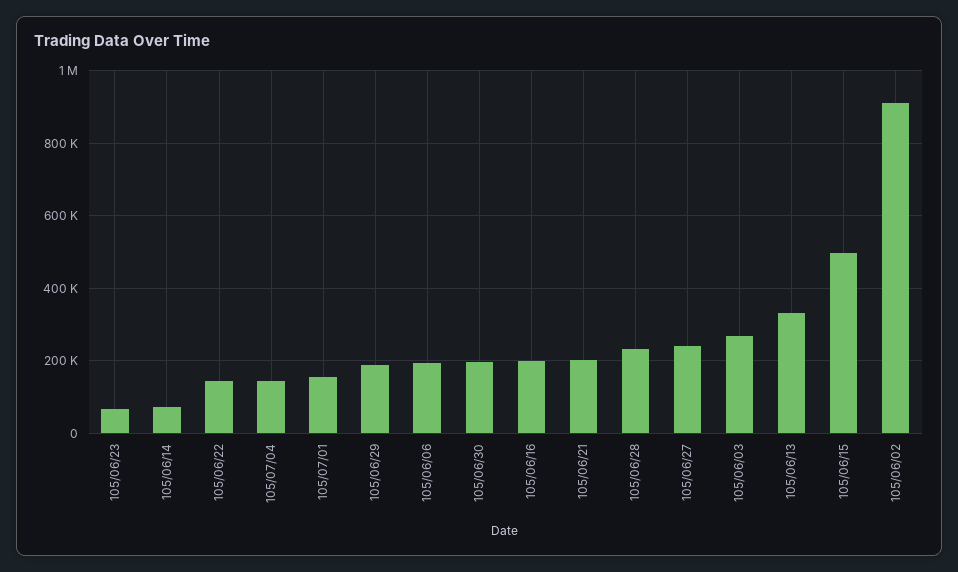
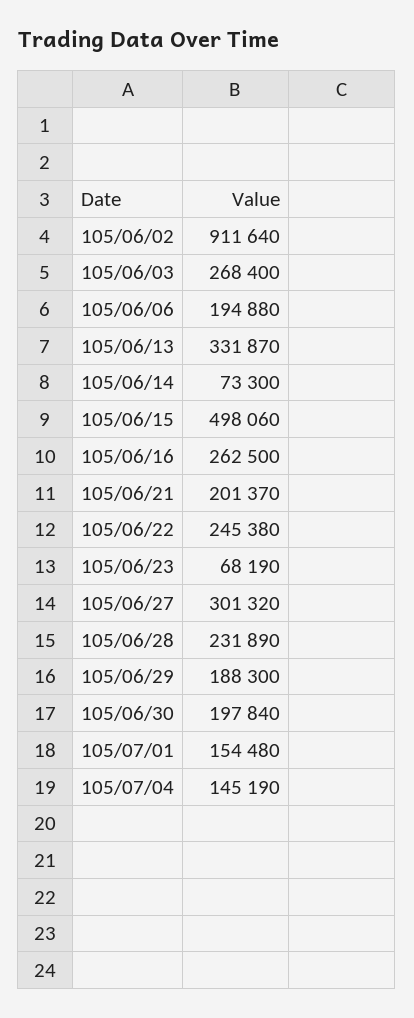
105/06/22: 140000 -> 245380
105/06/16: 200000 -> 262500
105/06/27: 240000 -> 301320

